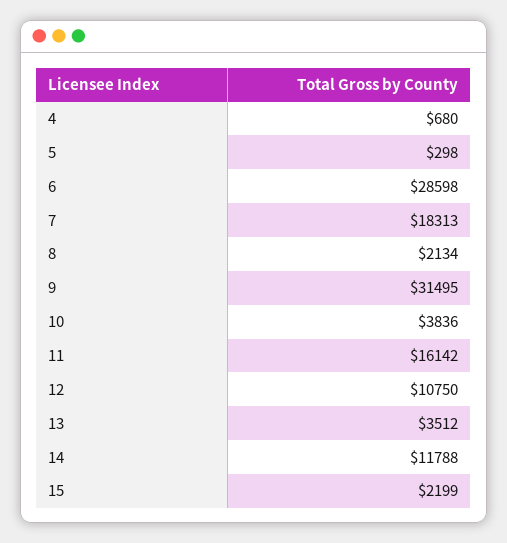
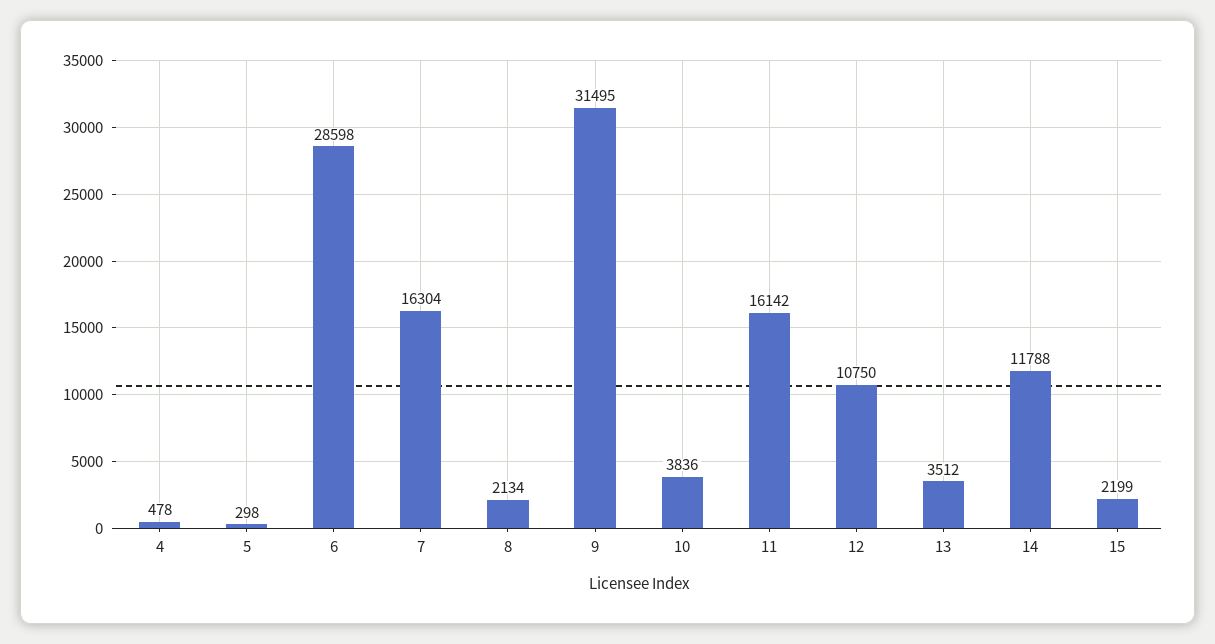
4: 680 -> 478
7: 18313 -> 16304

